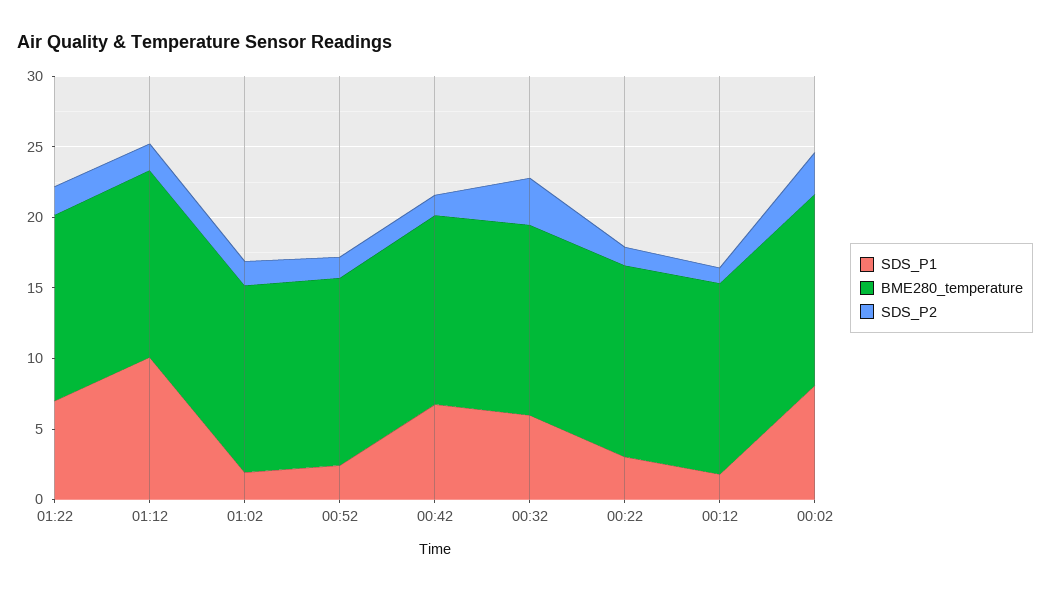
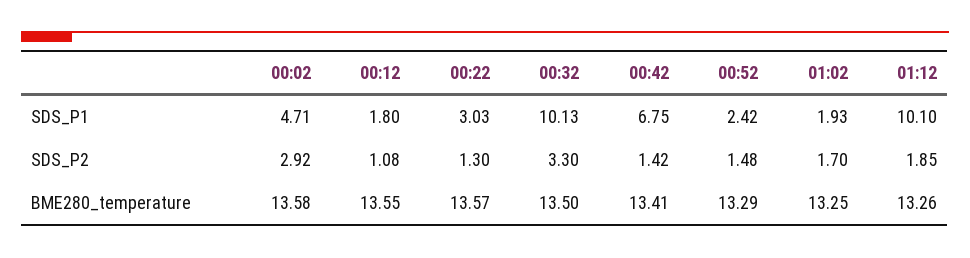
SDS_P1, 01:22: 7 -> none
BME280_temperature, 01:22: 13 -> none
SDS_P2, 01:22: 2 -> none
SDS_P1, 00:32: 6 -> 10.13
SDS_P1, 00:02: 8 -> 4.71

